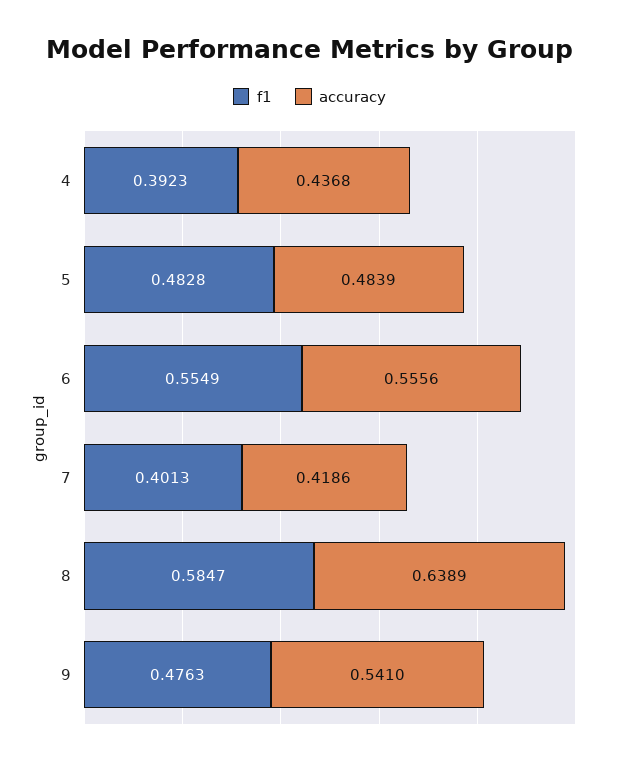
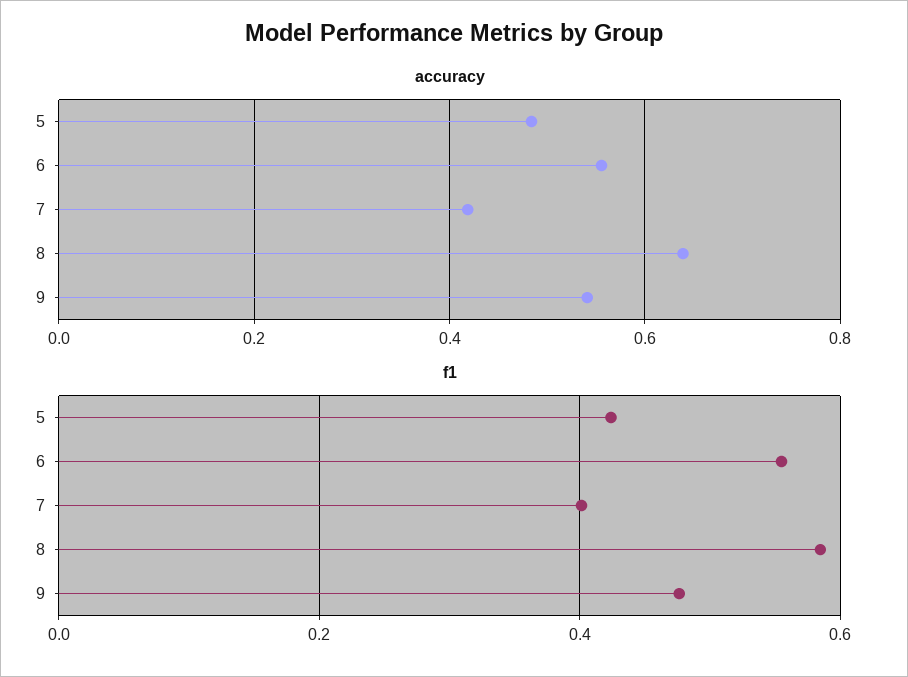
f1, 4: 0.3923 -> none
accuracy, 4: 0.4368 -> none
f1, 5: 0.4828 -> 0.42

